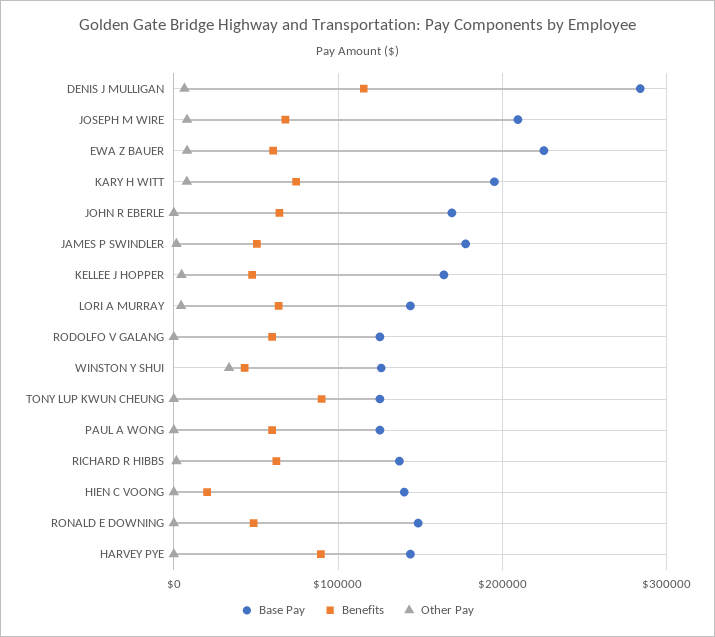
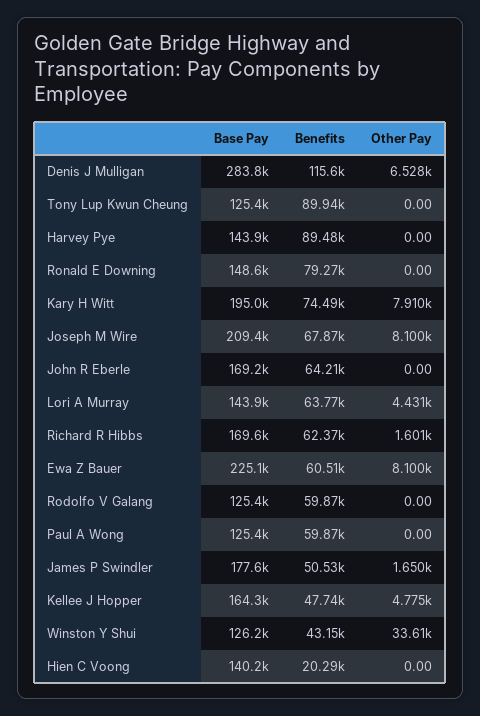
Base Pay, RICHARD R HIBBS: 140000 -> 169600
Benefits, RONALD E DOWNING: 50000 -> 79270

